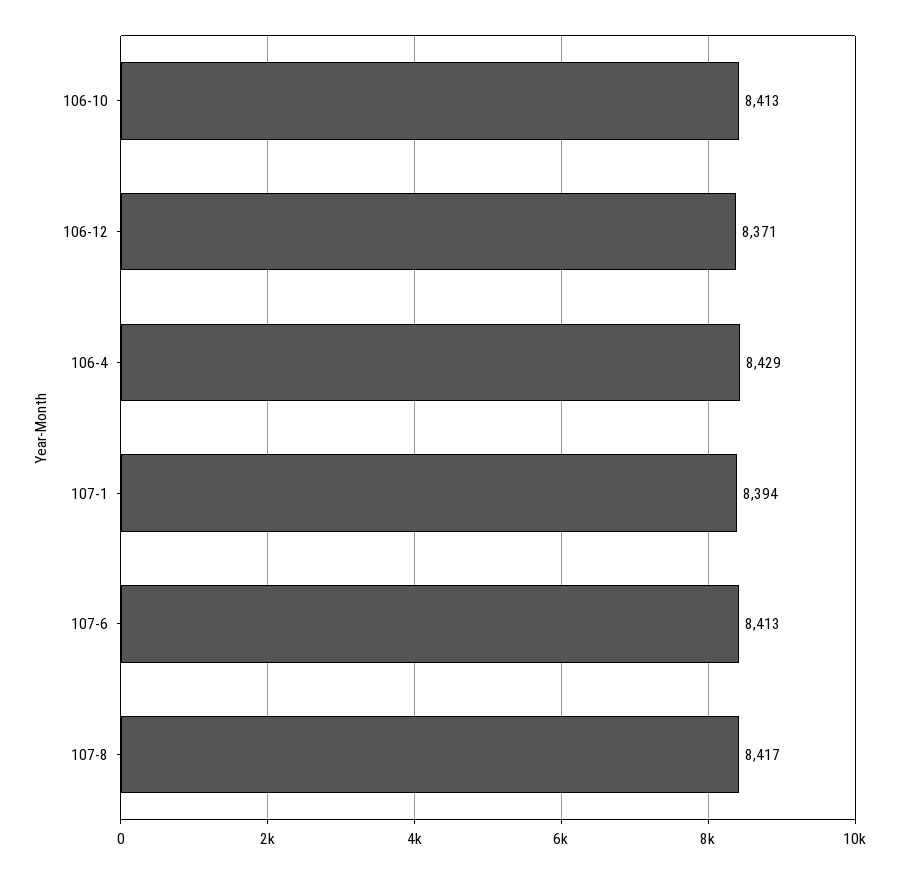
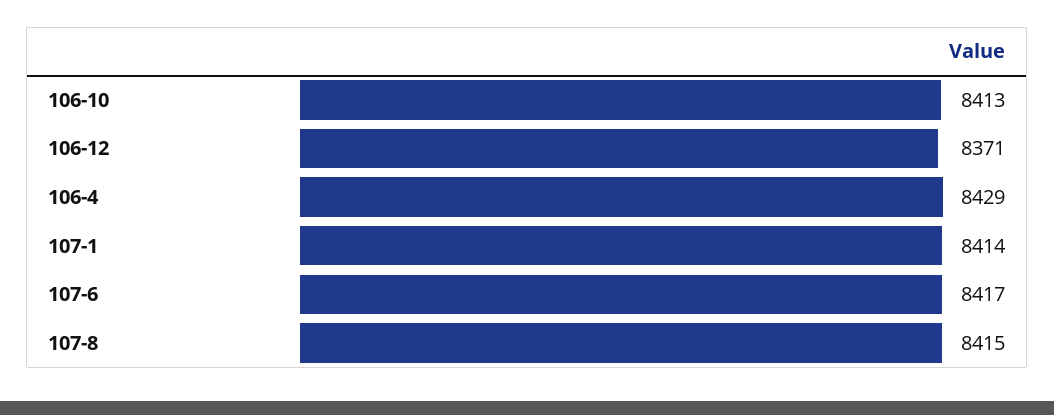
107-1: 8394 -> 8414
107-6: 8413 -> 8417
107-8: 8417 -> 8415

